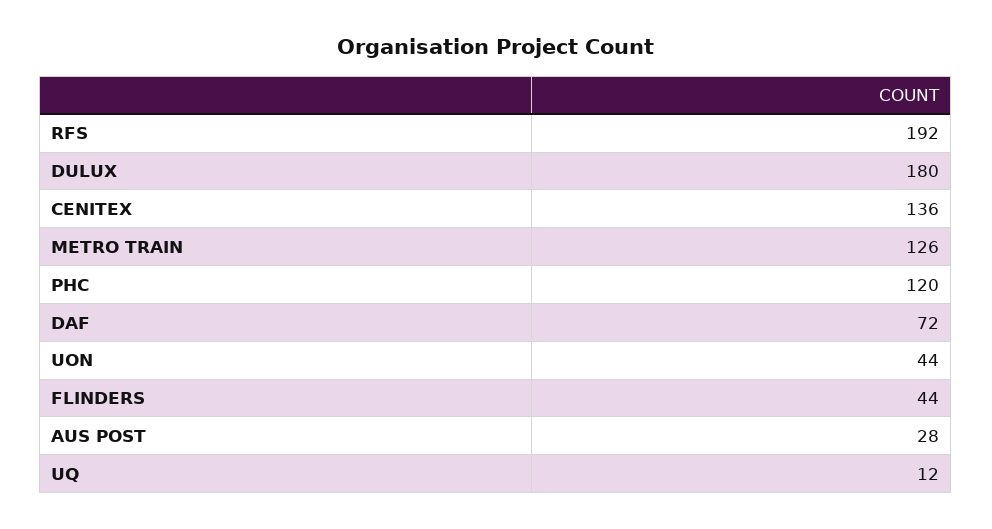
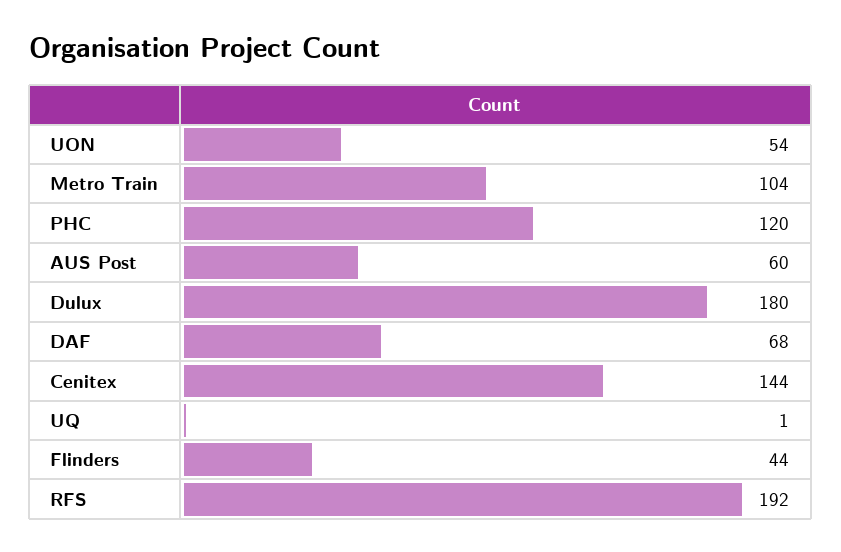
CENITEX: 136 -> 144
METRO TRAIN: 126 -> 104
DAF: 72 -> 68
UON: 44 -> 54
AUS POST: 28 -> 60
UQ: 12 -> 1

